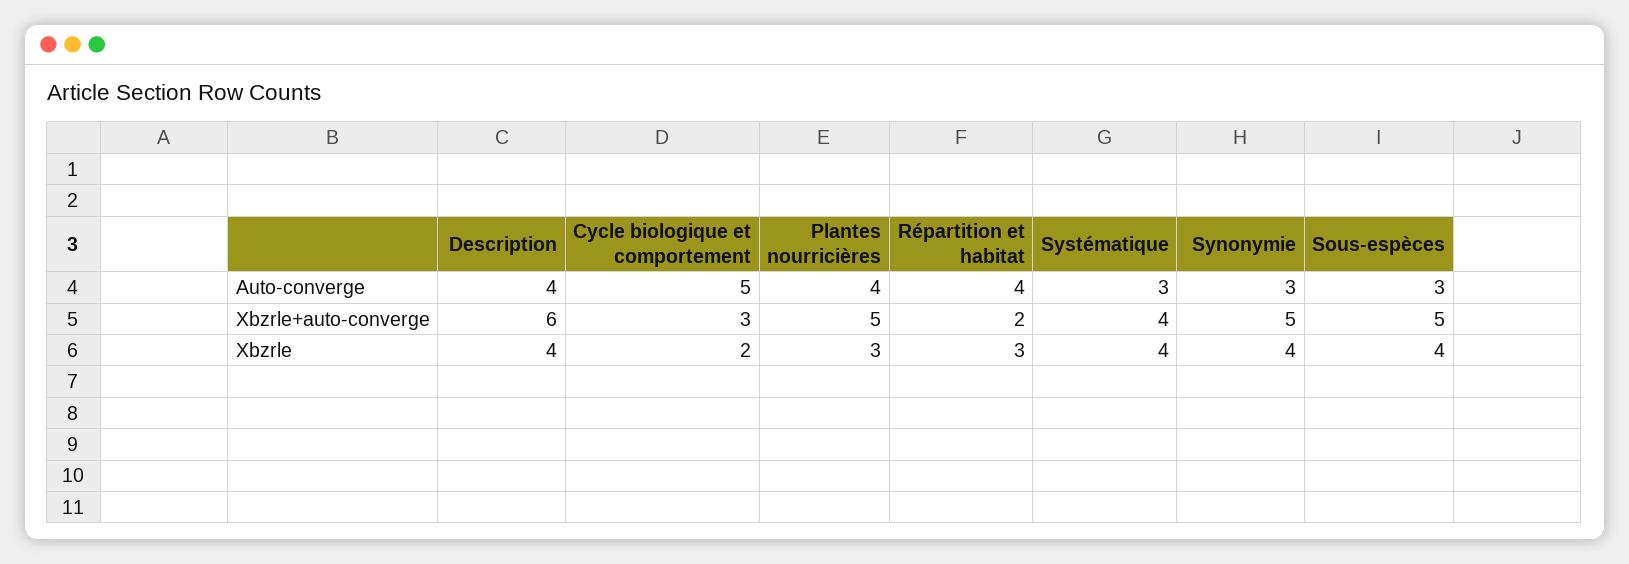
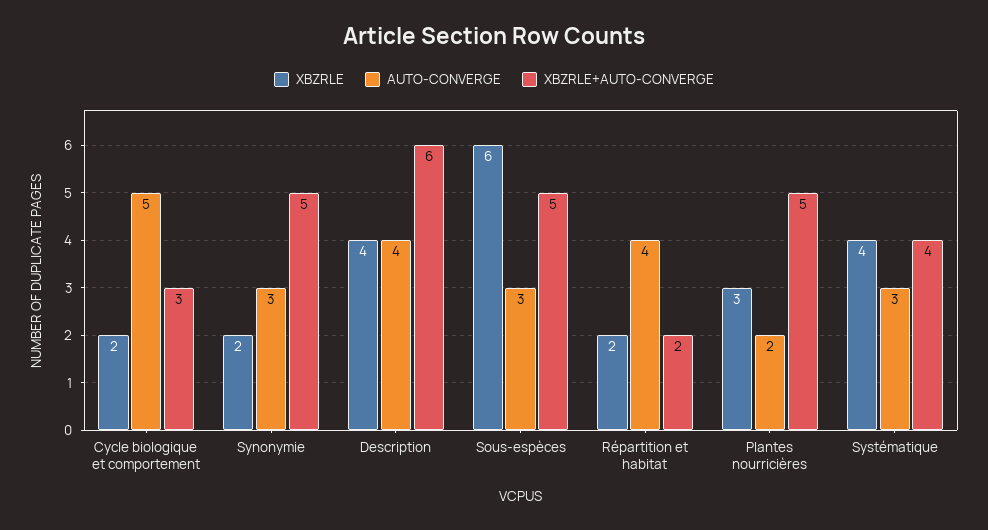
Auto-converge, Plantes nourricières: 4 -> 2
Xbzrle, Répartition et habitat: 3 -> 2
Xbzrle, Synonymie: 4 -> 2
Xbzrle, Sous-espèces: 4 -> 6

